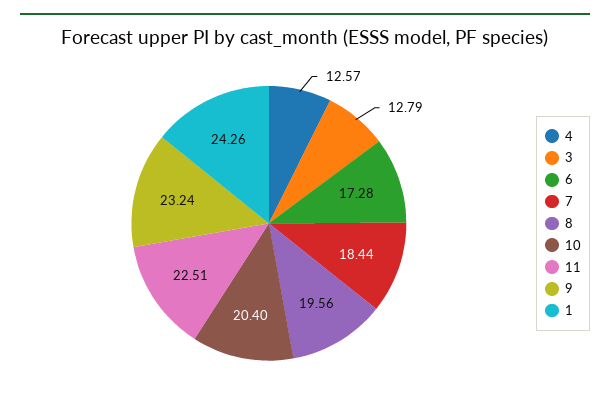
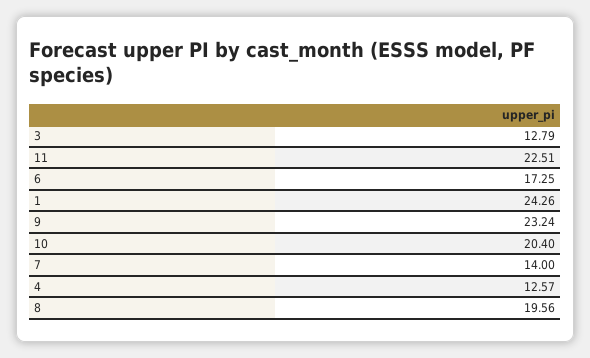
6: 17.28 -> 17.25
7: 18.44 -> 14

